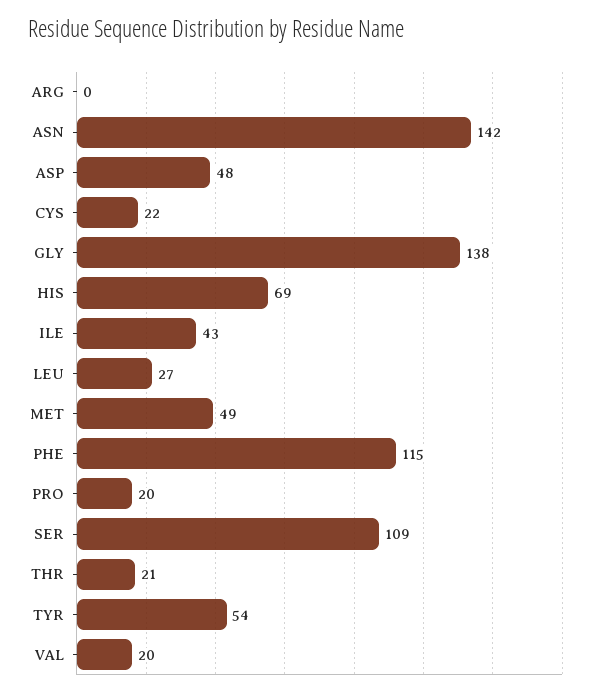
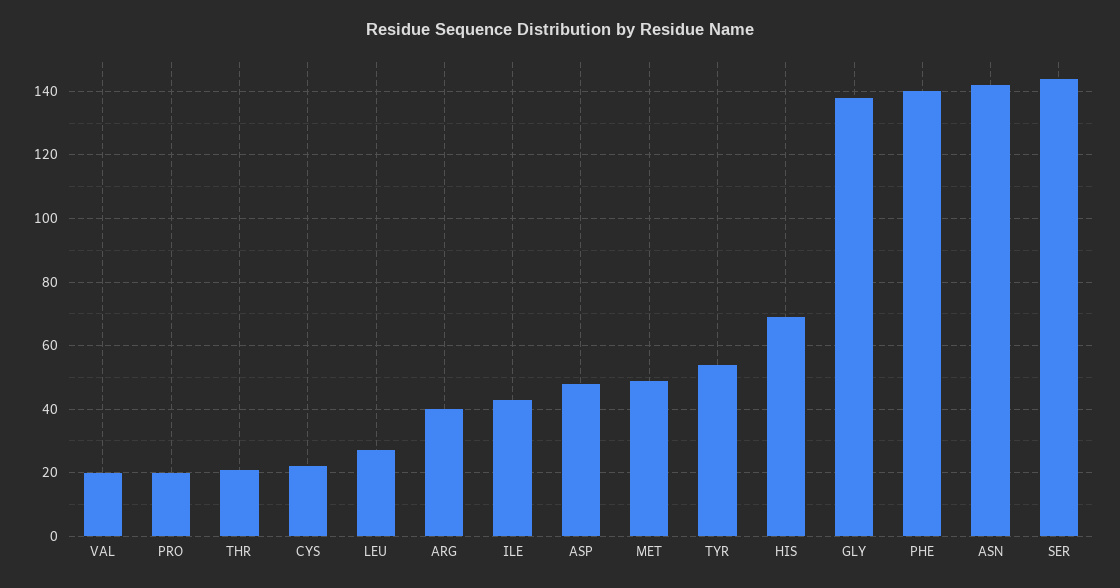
ARG: 0 -> 40
PHE: 115 -> 140
SER: 109 -> 145

